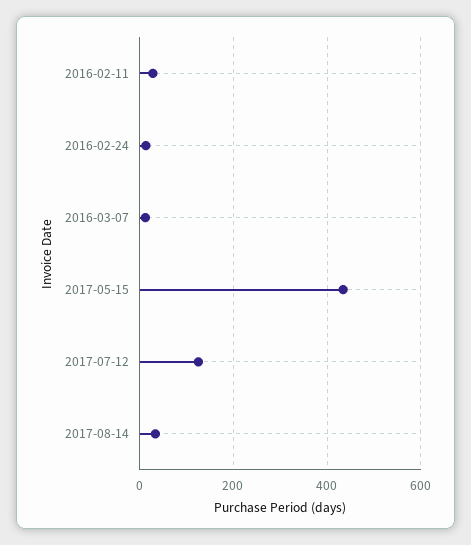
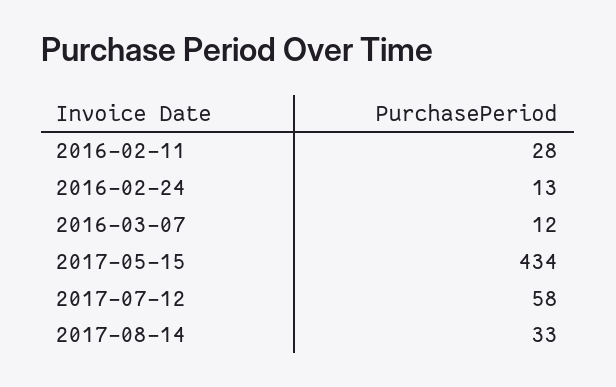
2017-07-12: 120 -> 58

